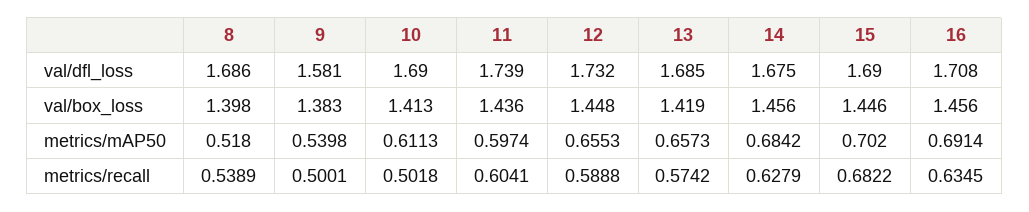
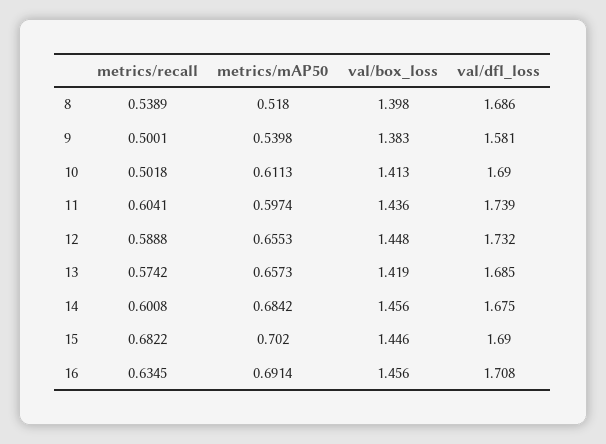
14, metrics/recall: 0.6279 -> 0.6008

